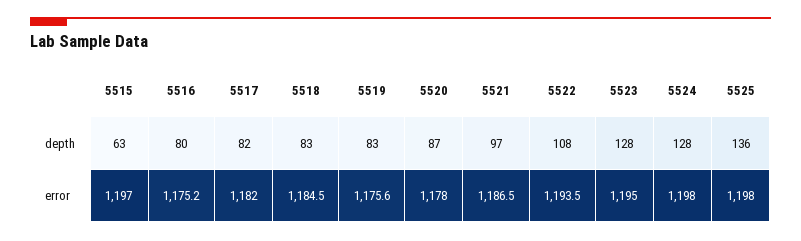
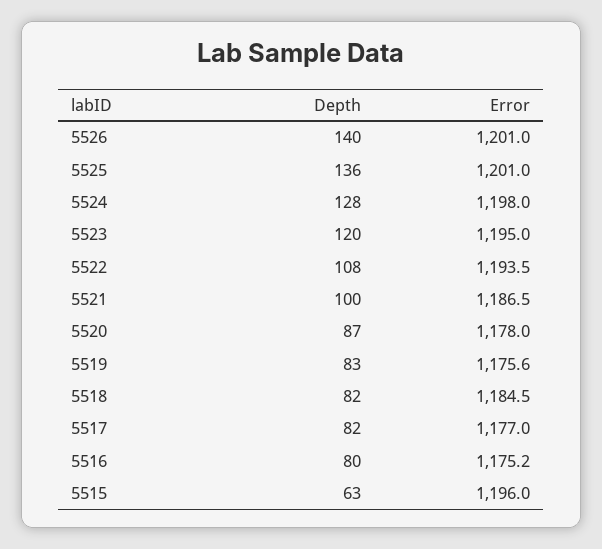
5518, depth: 83 -> 82
5521, depth: 97 -> 100
5523, depth: 128 -> 120
5515, error: 1197 -> 1196
5517, error: 1182 -> 1177
5525, error: 1198 -> 1201
5526, depth: none -> 140
5526, error: none -> 1201

